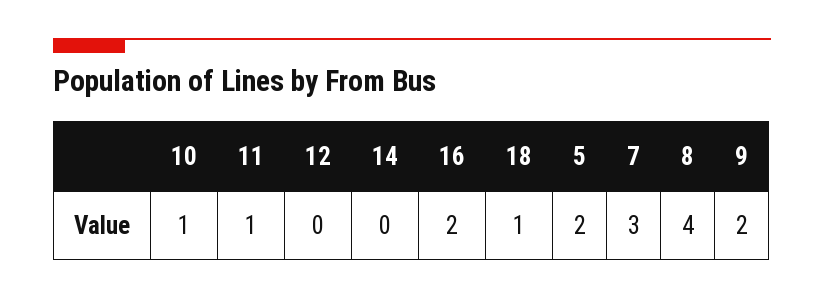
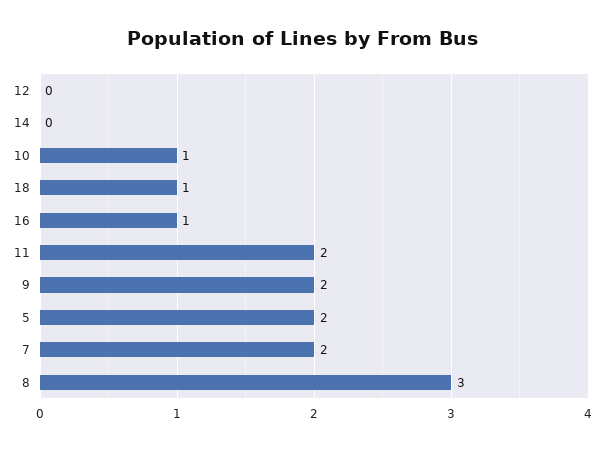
11: 1 -> 2
16: 2 -> 1
7: 3 -> 2
8: 4 -> 3

